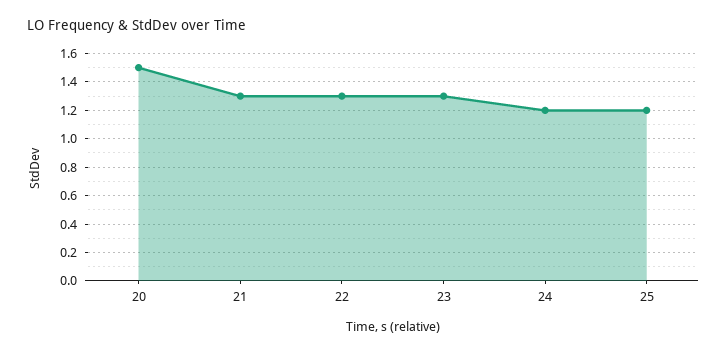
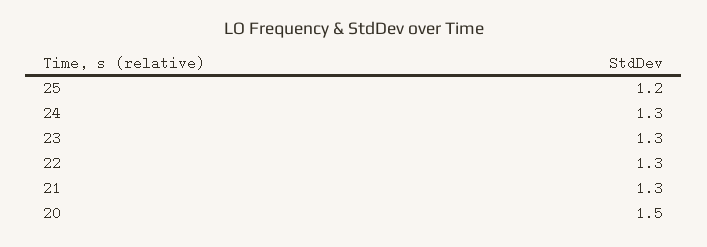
24: 1.2 -> 1.3

